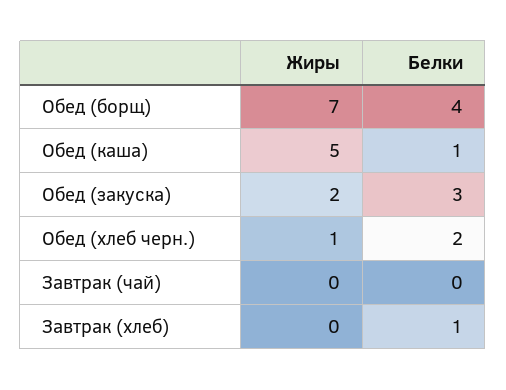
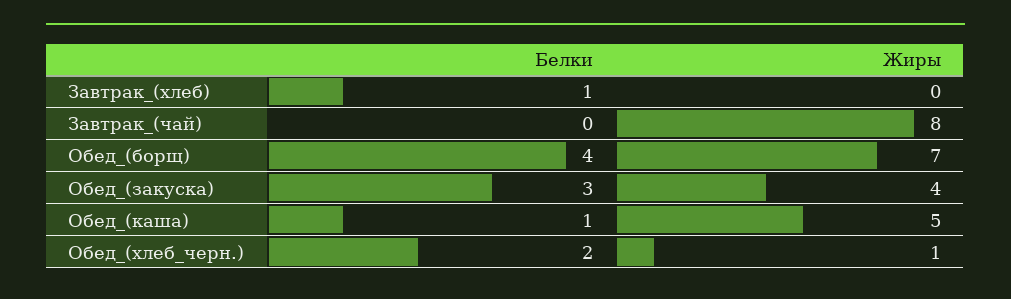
Жиры, Обед (закуска): 2 -> 4
Жиры, Завтрак (чай): 0 -> 8

